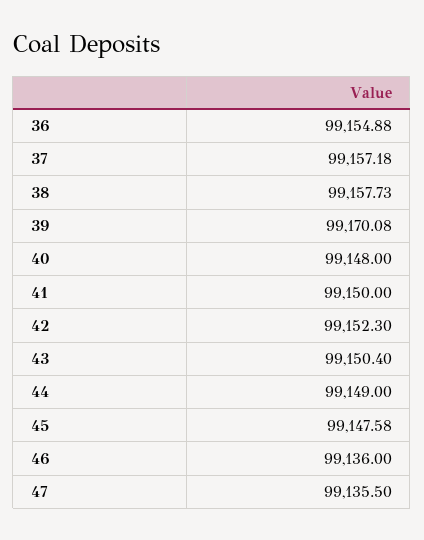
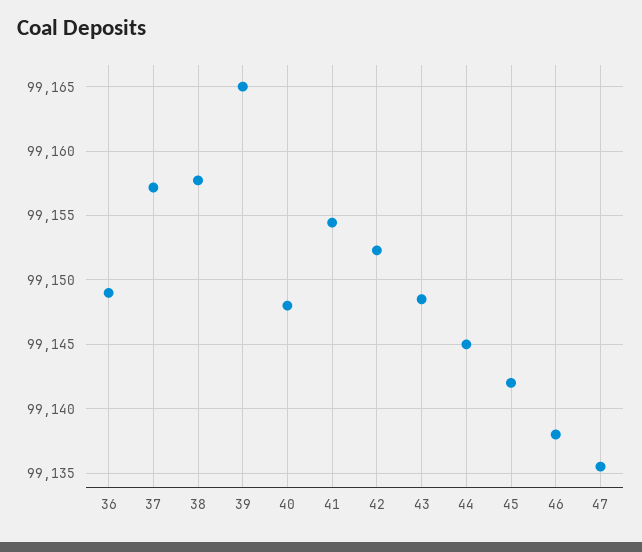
36: 99154.88 -> 99149
39: 99170.08 -> 99165
41: 99150 -> 99154.5
43: 99150.4 -> 99148.5
44: 99149 -> 99145
45: 99147.58 -> 99142
46: 99136 -> 99138

